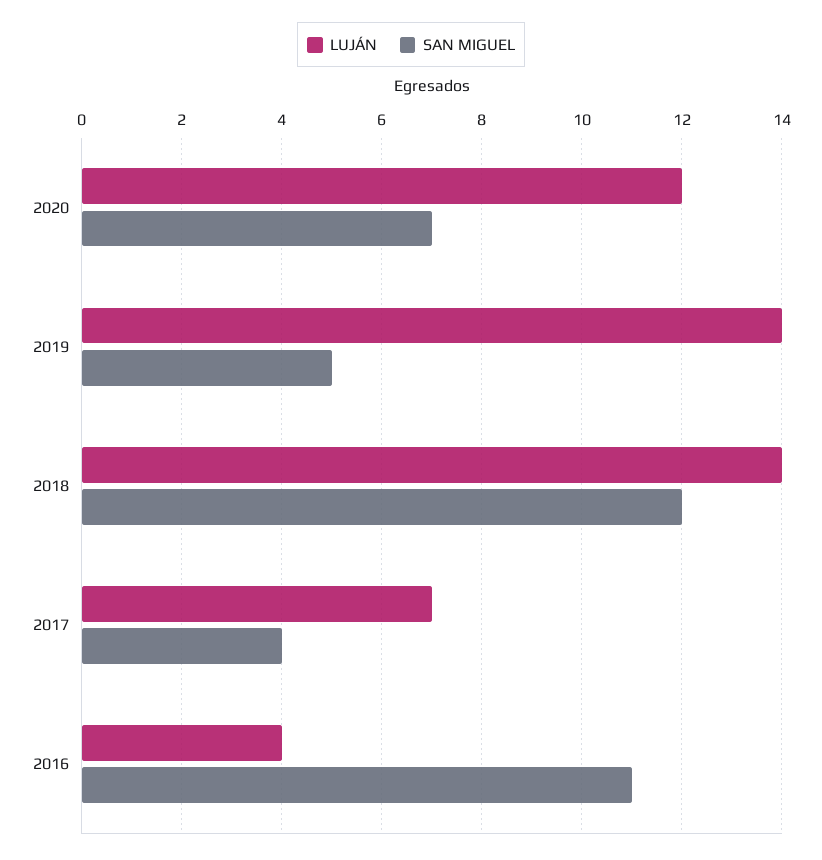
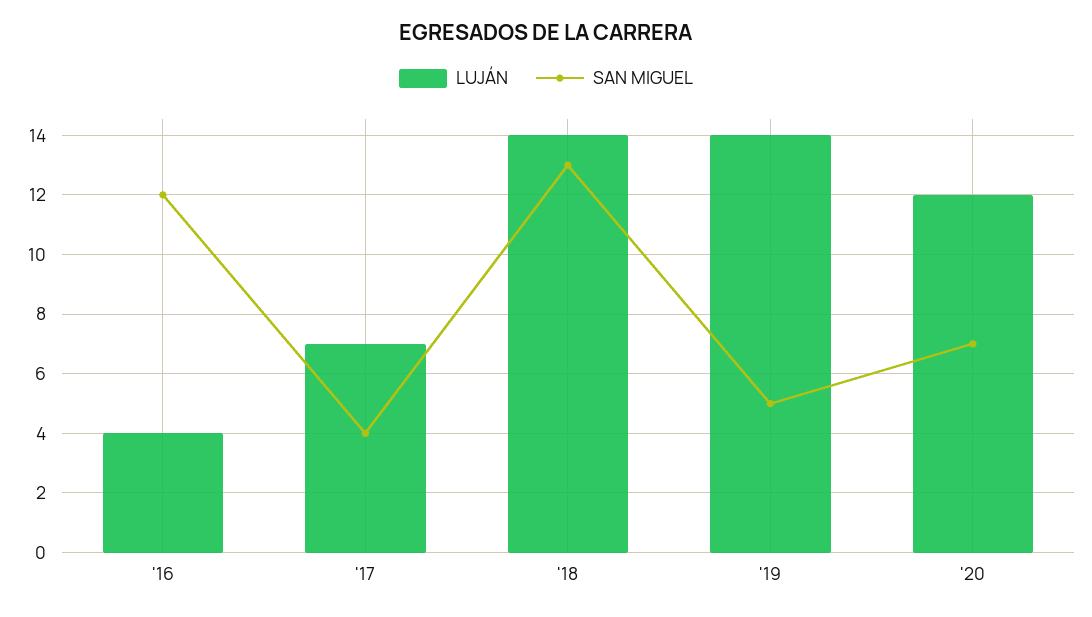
SAN MIGUEL, 2018: 12 -> 13
SAN MIGUEL, 2016: 11 -> 12

